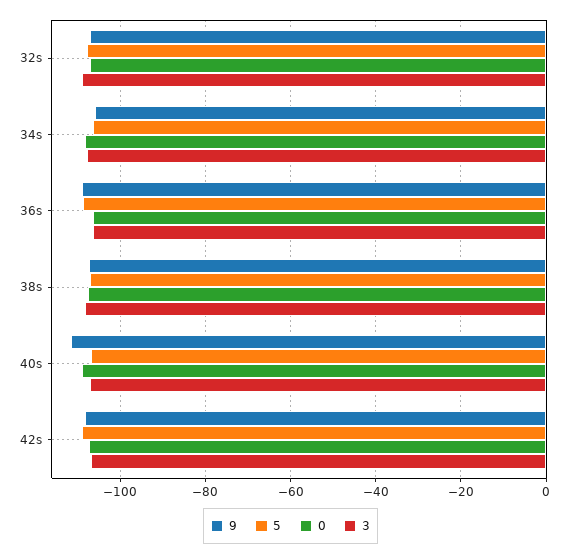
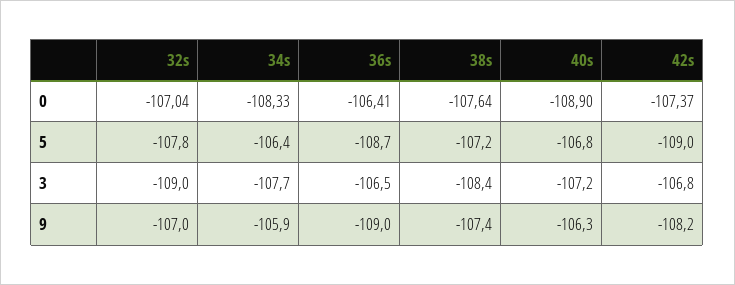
9, 40s: -112 -> -106.3

